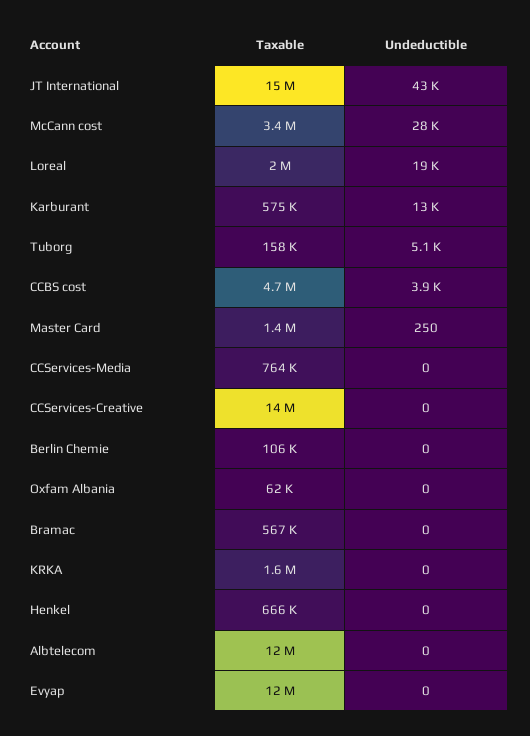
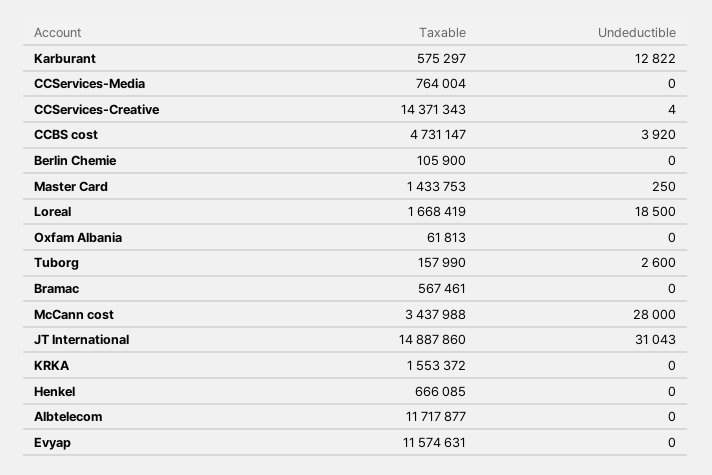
Undeductible, JT International: 43000 -> 31043
Taxable, Loreal: 2000000 -> 1668419
Undeductible, Tuborg: 5100 -> 2600
Undeductible, CCServices-Creative: 0 -> 4

